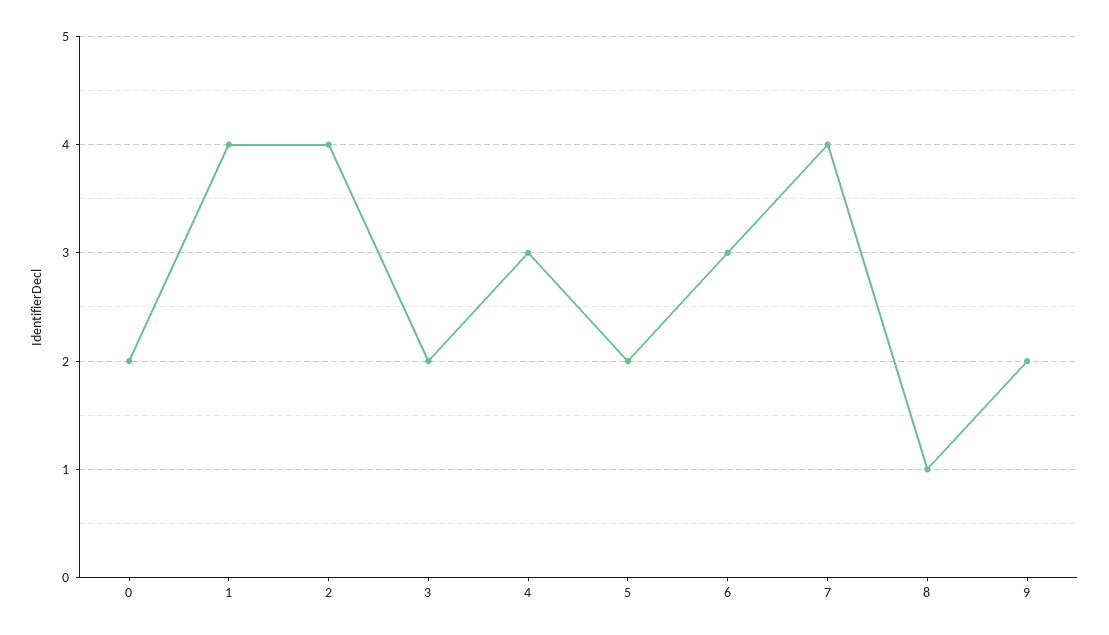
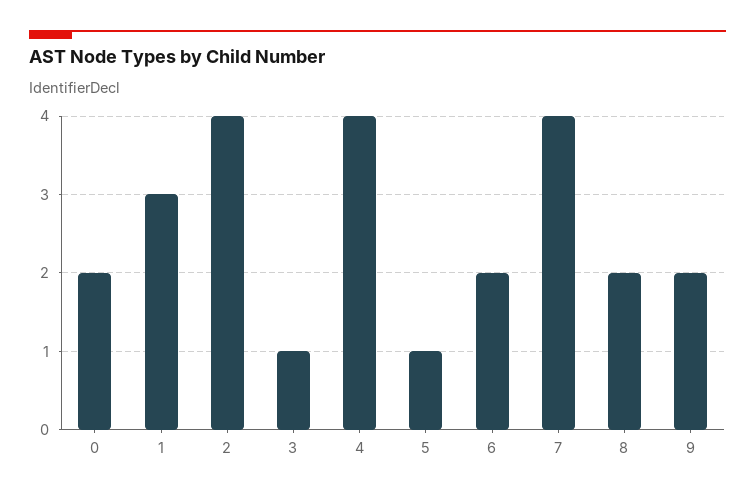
1: 4 -> 3
3: 2 -> 1
4: 3 -> 4
5: 2 -> 1
6: 3 -> 2
8: 1 -> 2

